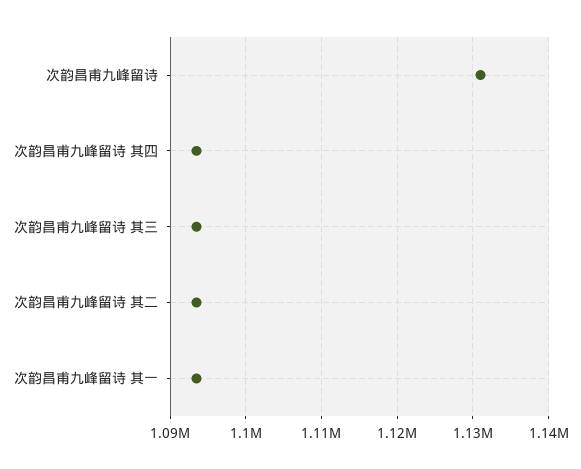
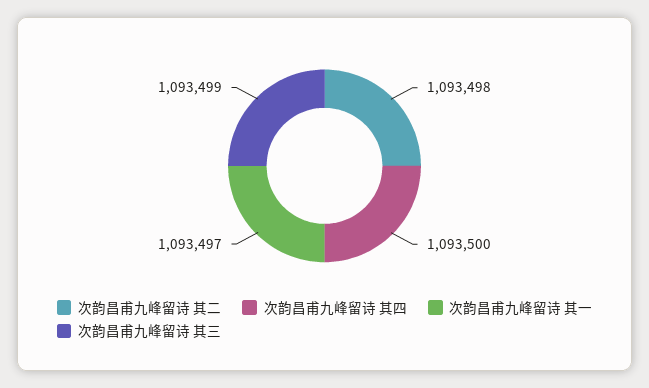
次韵昌甫九峰留诗: 1131000 -> none

